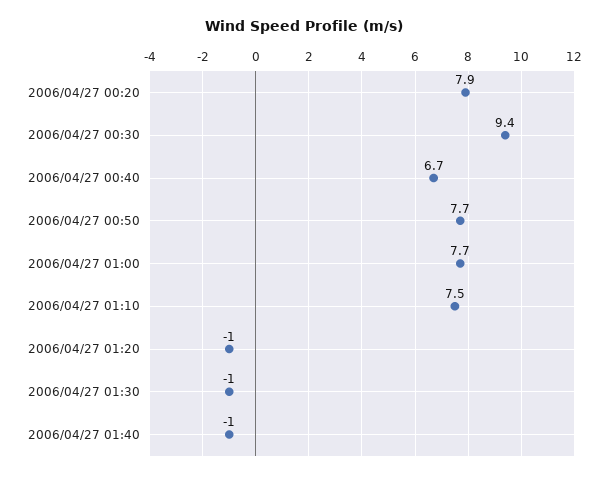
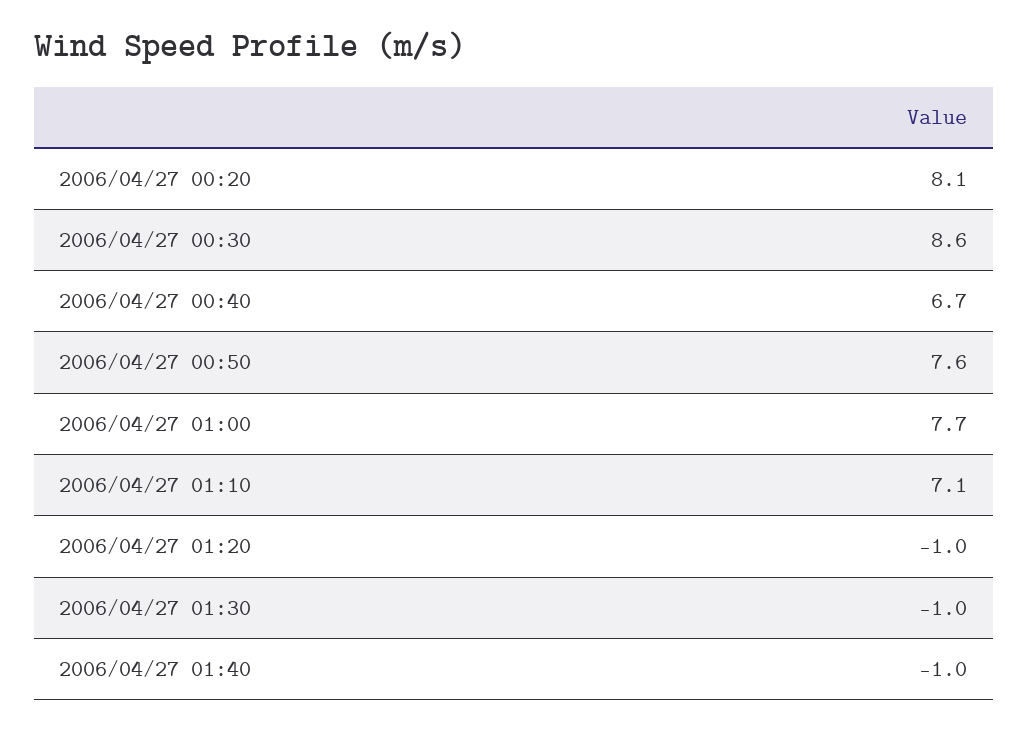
2006/04/27 00:20: 7.9 -> 8.1
2006/04/27 00:30: 9.4 -> 8.6
2006/04/27 00:50: 7.7 -> 7.6
2006/04/27 01:10: 7.5 -> 7.1

